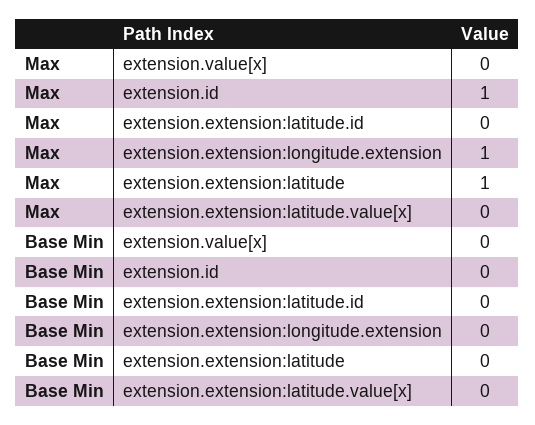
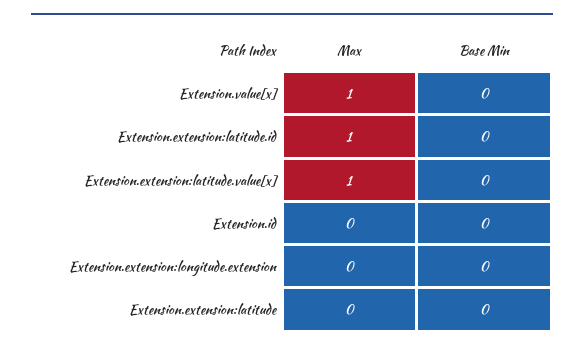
Max, extension.value[x]: 0 -> 1
Max, extension.id: 1 -> 0
Max, extension.extension:latitude.id: 0 -> 1
Max, extension.extension:longitude.extension: 1 -> 0
Max, extension.extension:latitude: 1 -> 0
Max, extension.extension:latitude.value[x]: 0 -> 1

